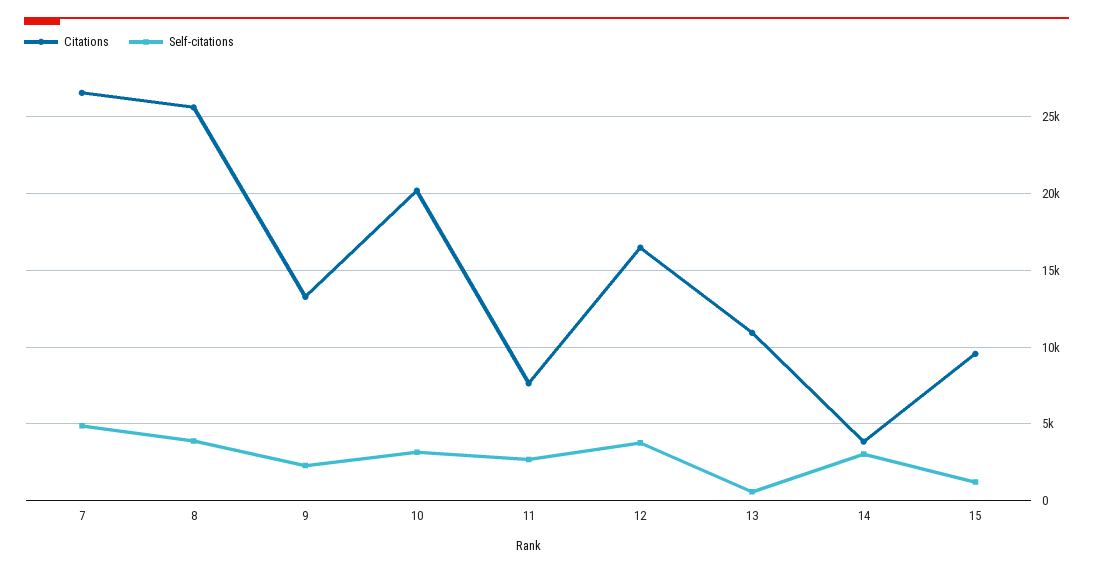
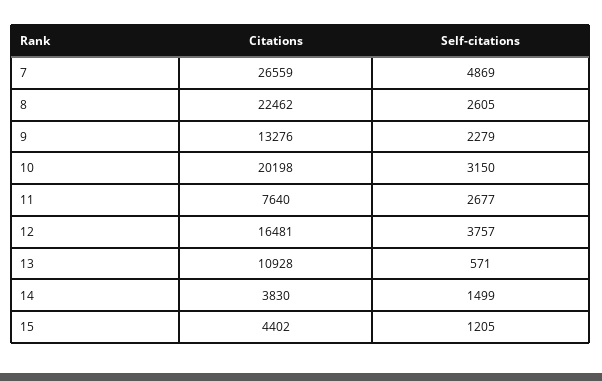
Citations, 8: 25500 -> 22462
Self-citations, 8: 4000 -> 2605
Self-citations, 14: 3000 -> 1499
Citations, 15: 9500 -> 4402

